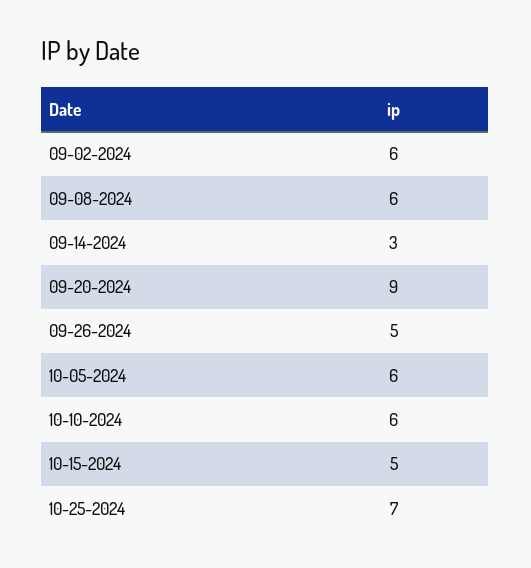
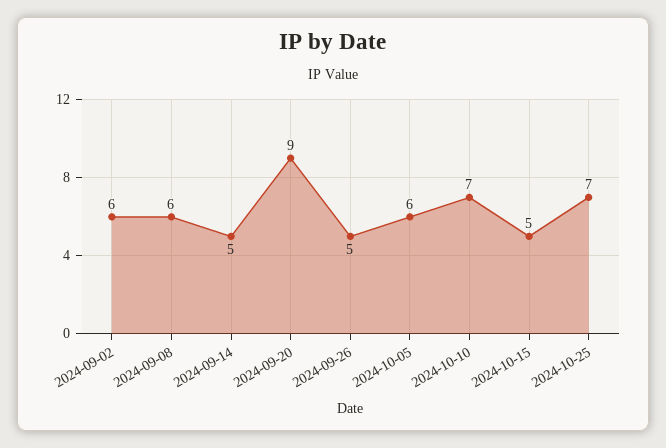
09-14-2024: 3 -> 5
10-10-2024: 6 -> 7

